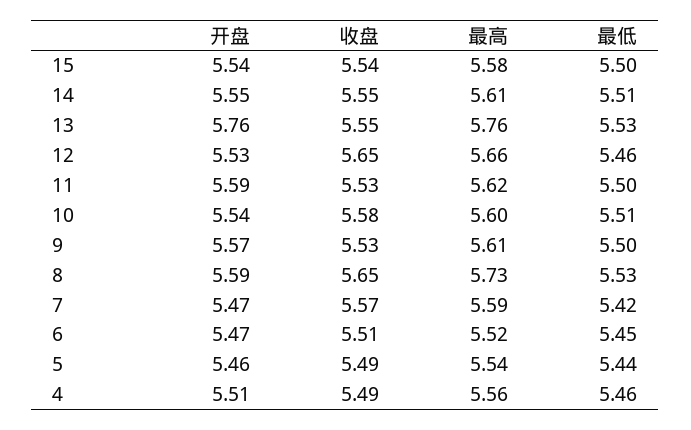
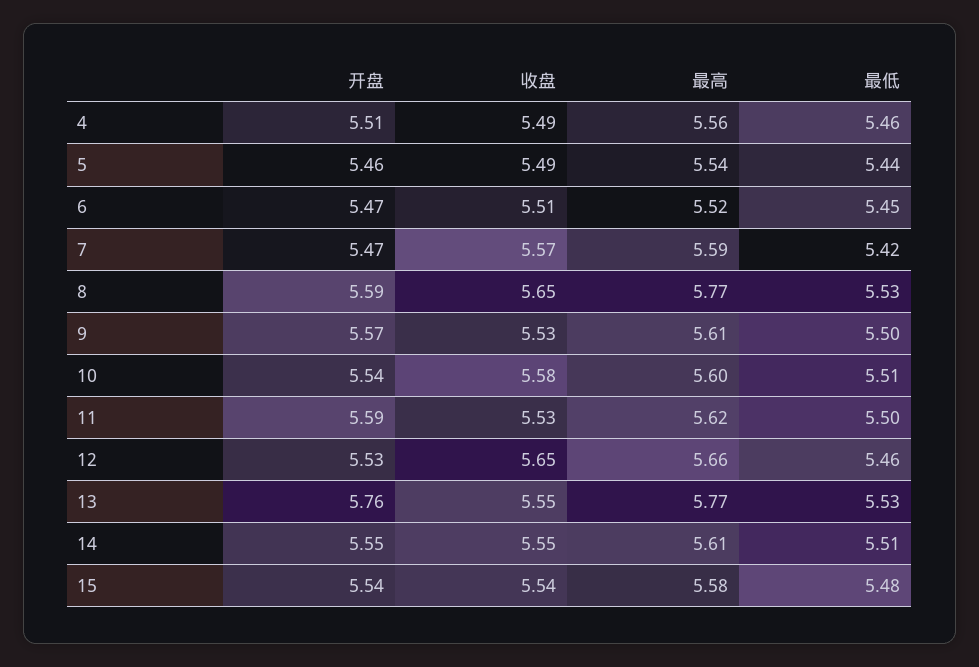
最低, 15: 5.5 -> 5.48
最高, 13: 5.76 -> 5.77
最高, 8: 5.73 -> 5.77

